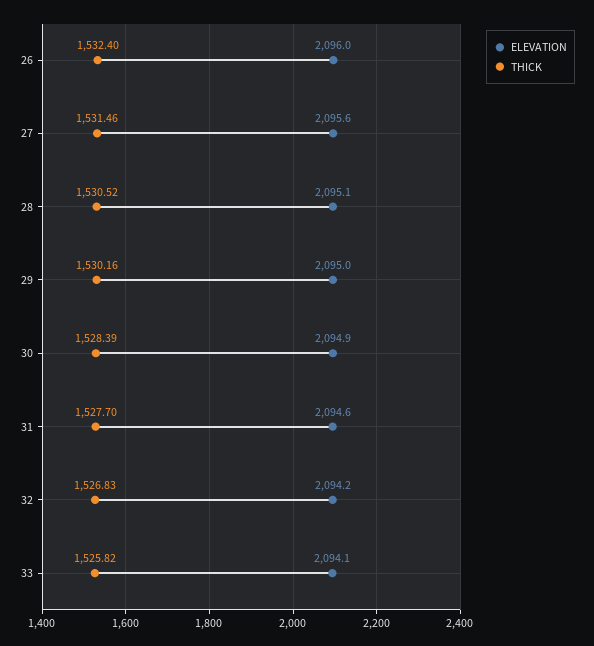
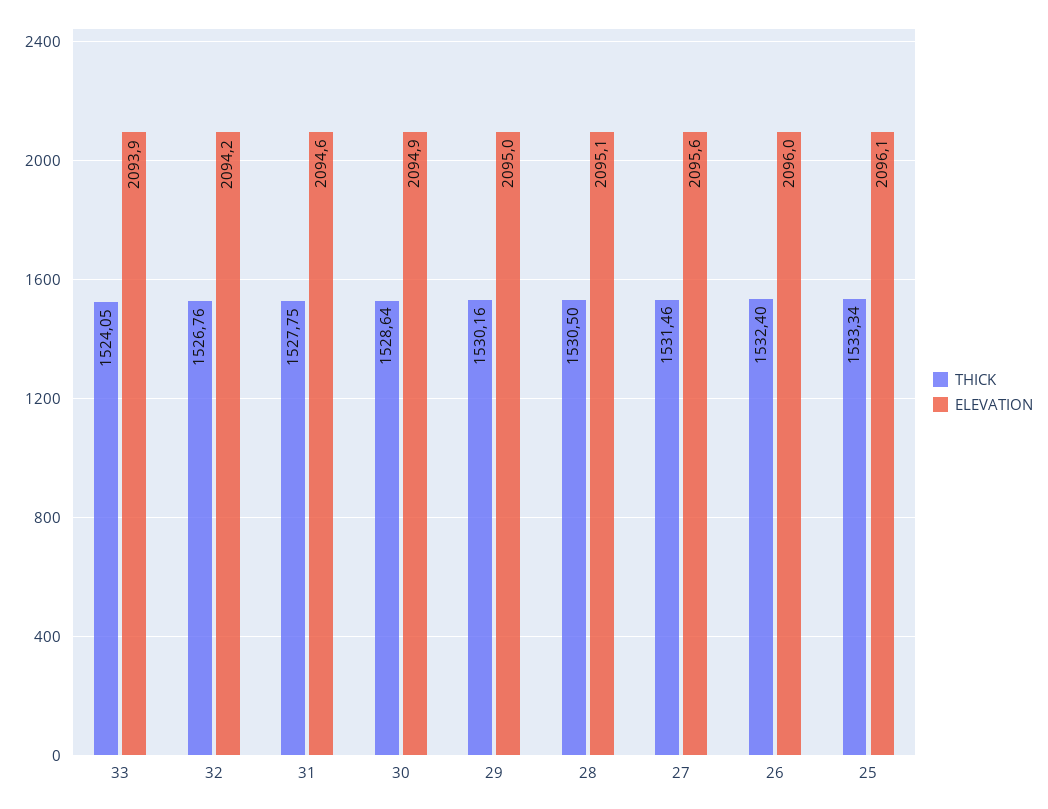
THICK, 28: 1530.52 -> 1530.5
THICK, 30: 1528.39 -> 1528.64
THICK, 31: 1527.7 -> 1527.75
THICK, 32: 1526.83 -> 1526.76
ELEVATION, 33: 2094.1 -> 2093.9
THICK, 33: 1525.82 -> 1524.05
THICK, 25: none -> 1533.34
ELEVATION, 25: none -> 2096.1

